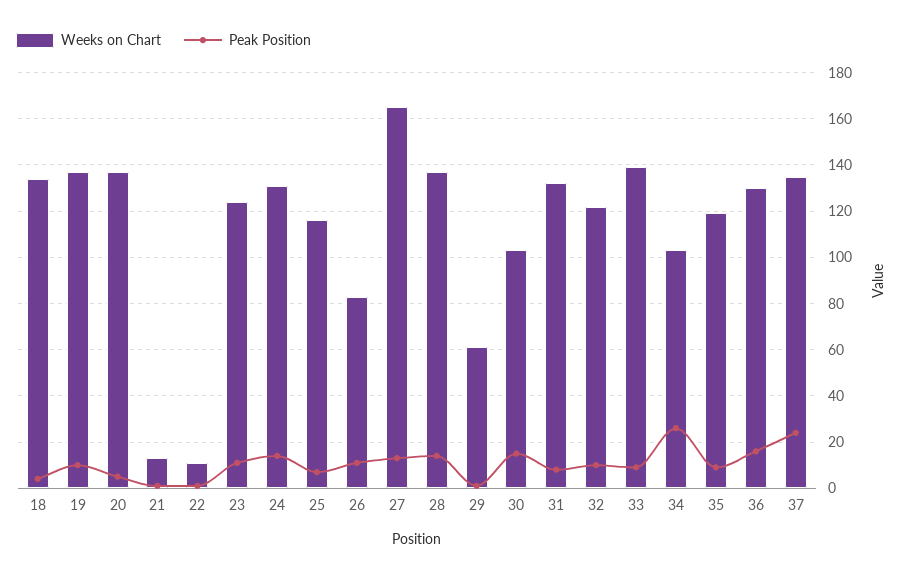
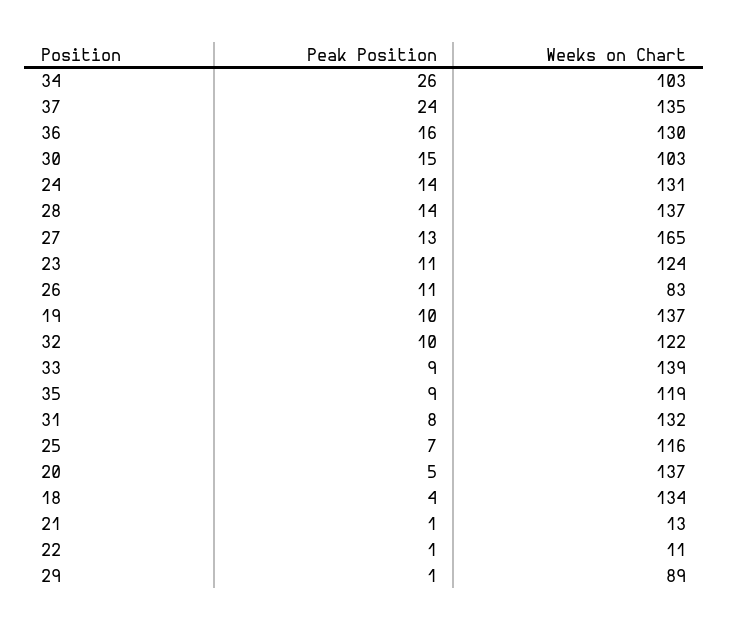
Weeks on Chart, 29: 60 -> 89

